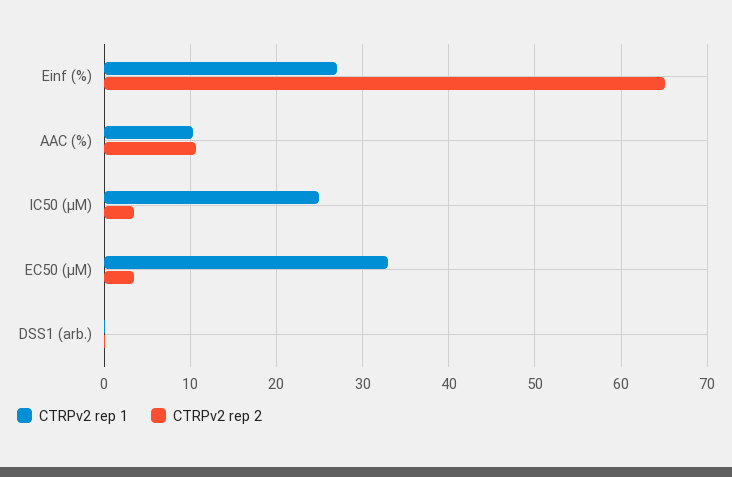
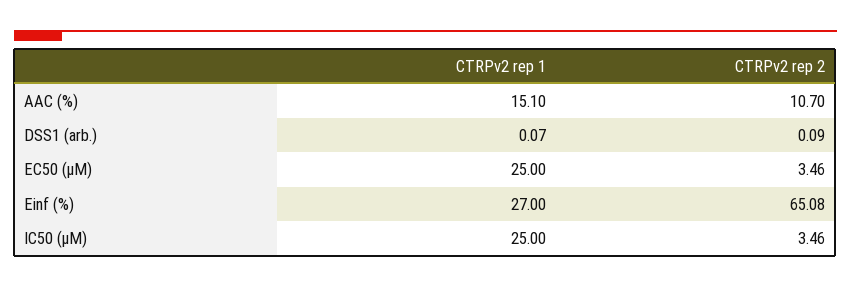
CTRPv2 rep 1, AAC (%): 10 -> 15.1
CTRPv2 rep 1, EC50 (µM): 33 -> 25

